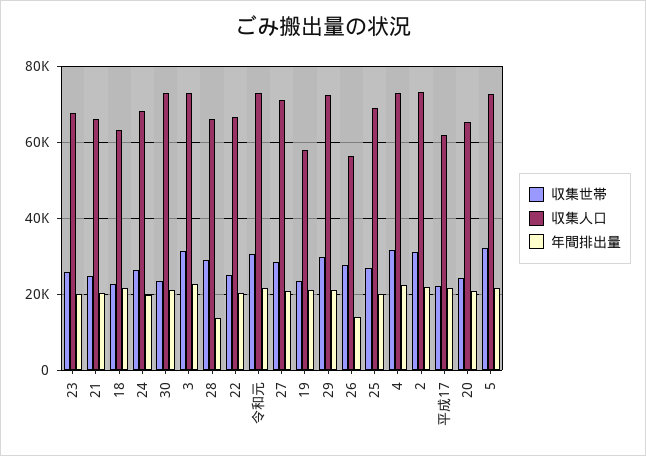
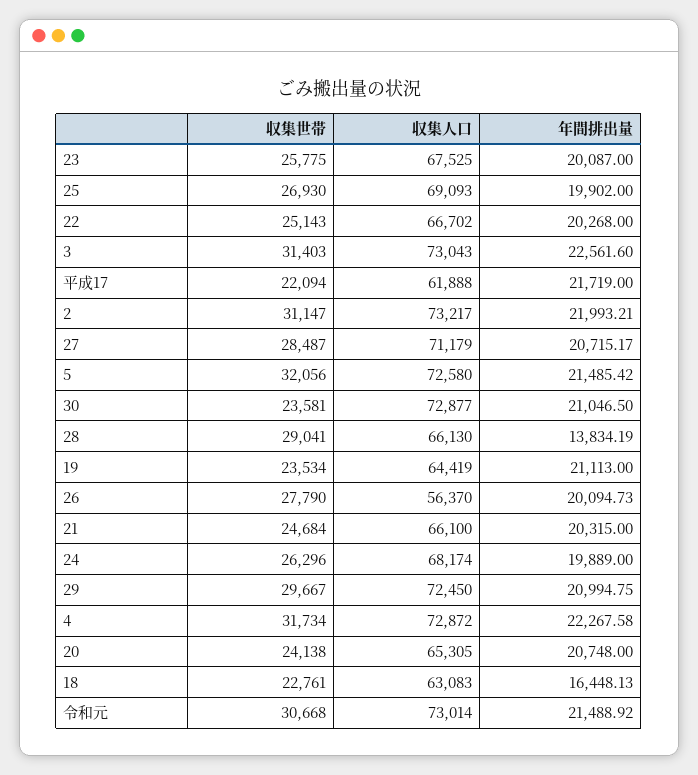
年間排出量, 18: 22000 -> 16448.13
収集人口, 19: 58000 -> 64419
年間排出量, 26: 14000 -> 20094.73

